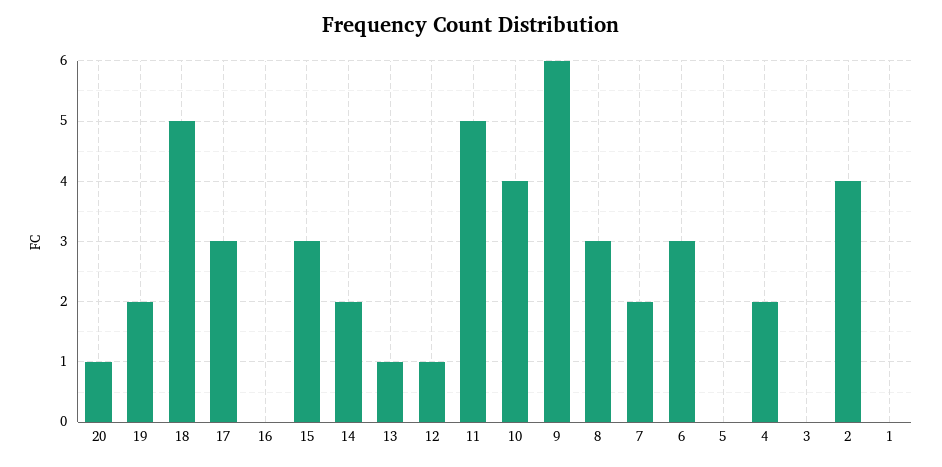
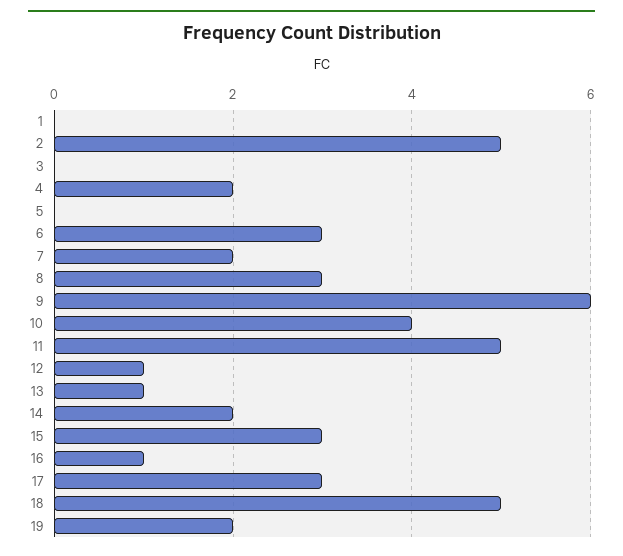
20: 1 -> none
16: 0 -> 1
2: 4 -> 5

